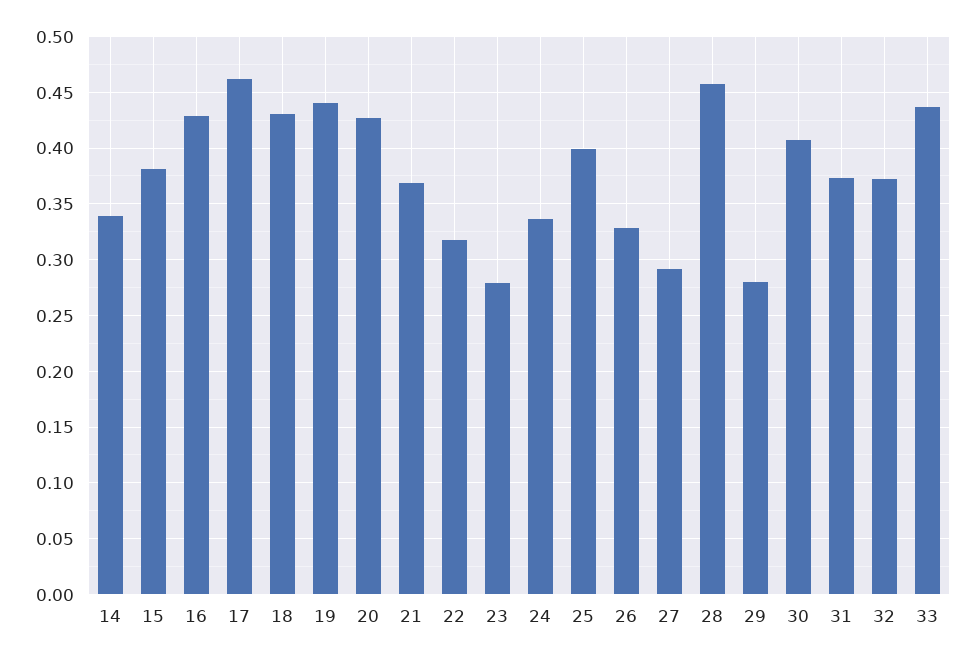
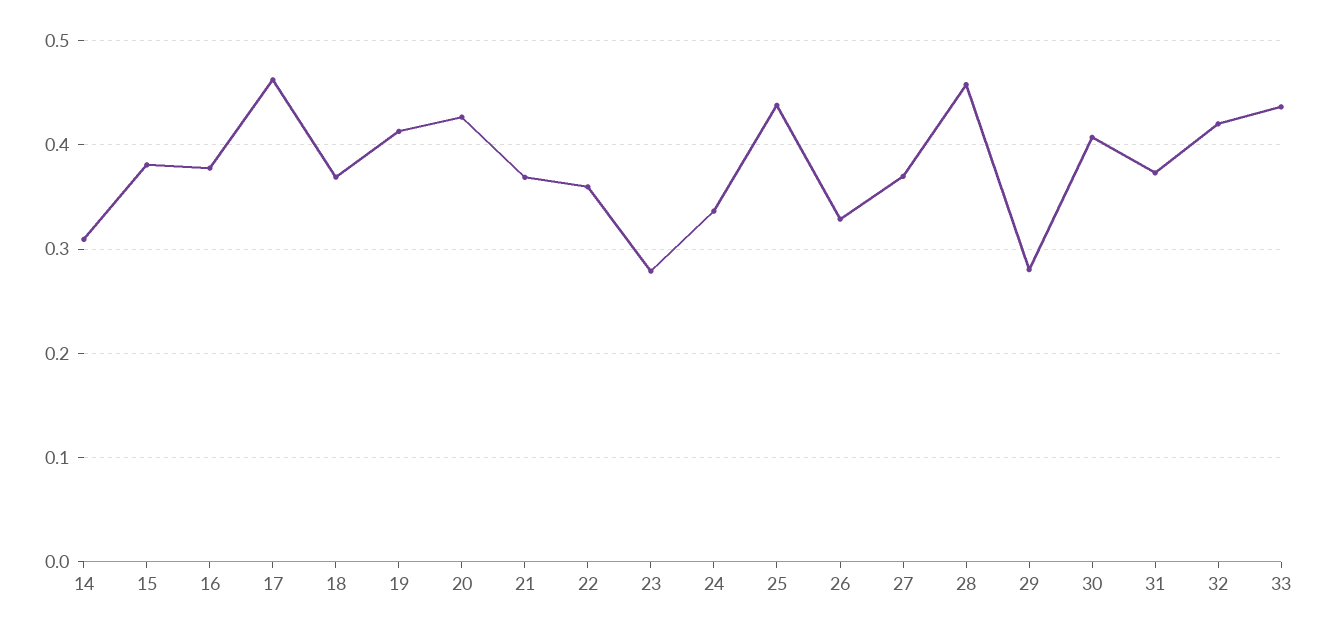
14: 0.34 -> 0.31
16: 0.43 -> 0.38
18: 0.43 -> 0.37
19: 0.44 -> 0.41
22: 0.32 -> 0.36
25: 0.4 -> 0.44
27: 0.29 -> 0.37
32: 0.37 -> 0.42

